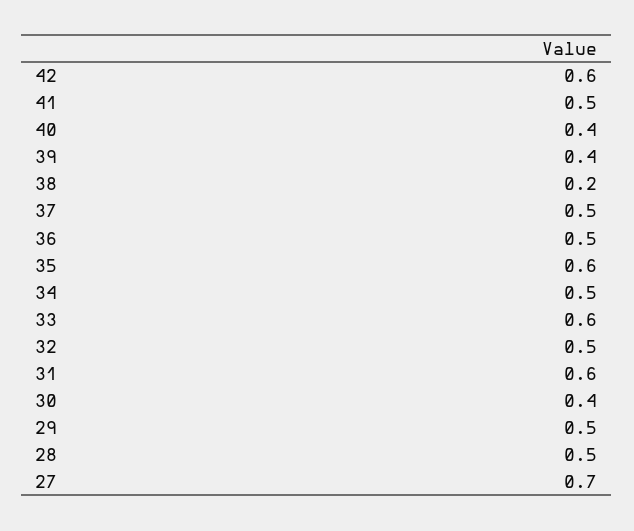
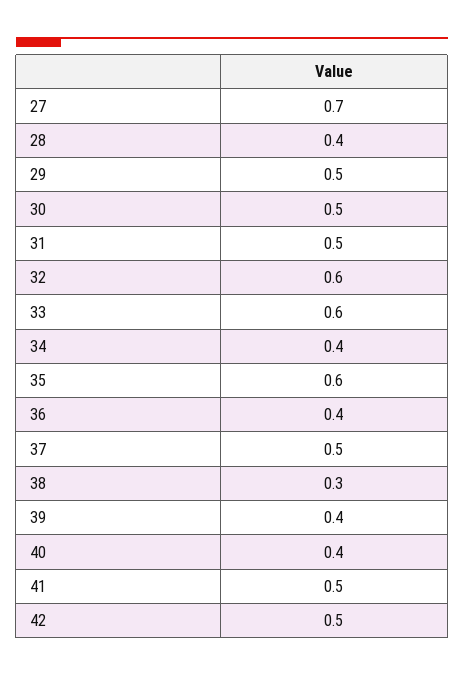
42: 0.6 -> 0.5
38: 0.2 -> 0.3
36: 0.5 -> 0.4
34: 0.5 -> 0.4
32: 0.5 -> 0.6
31: 0.6 -> 0.5
30: 0.4 -> 0.5
28: 0.5 -> 0.4

